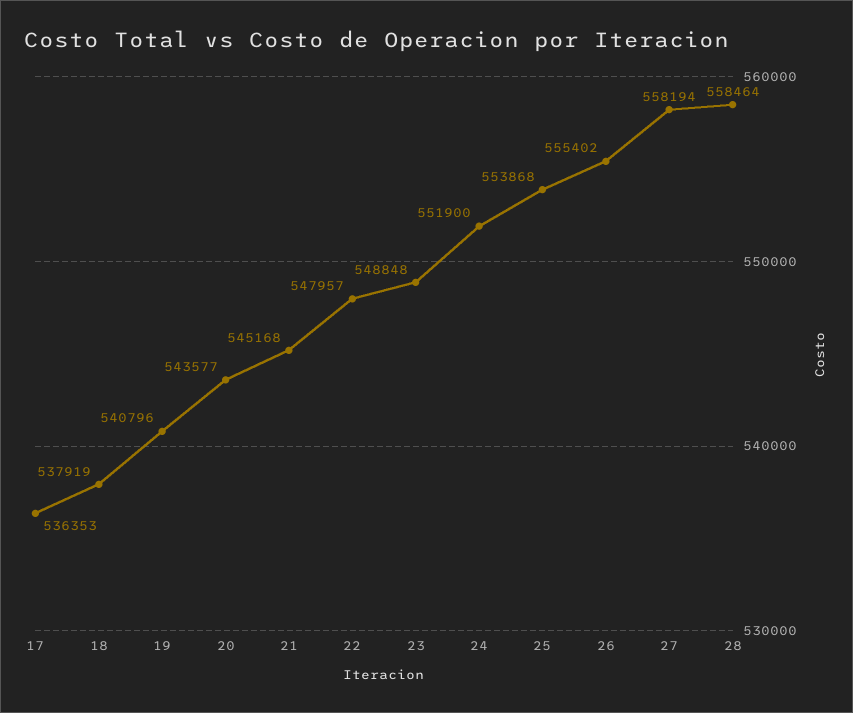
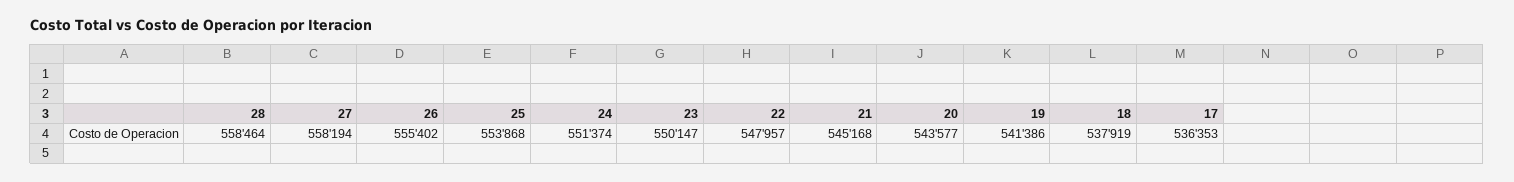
19: 540796 -> 541386
23: 548848 -> 550147
24: 551900 -> 551374

